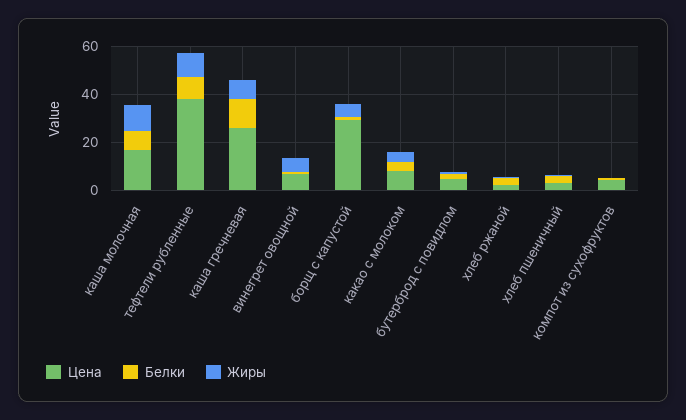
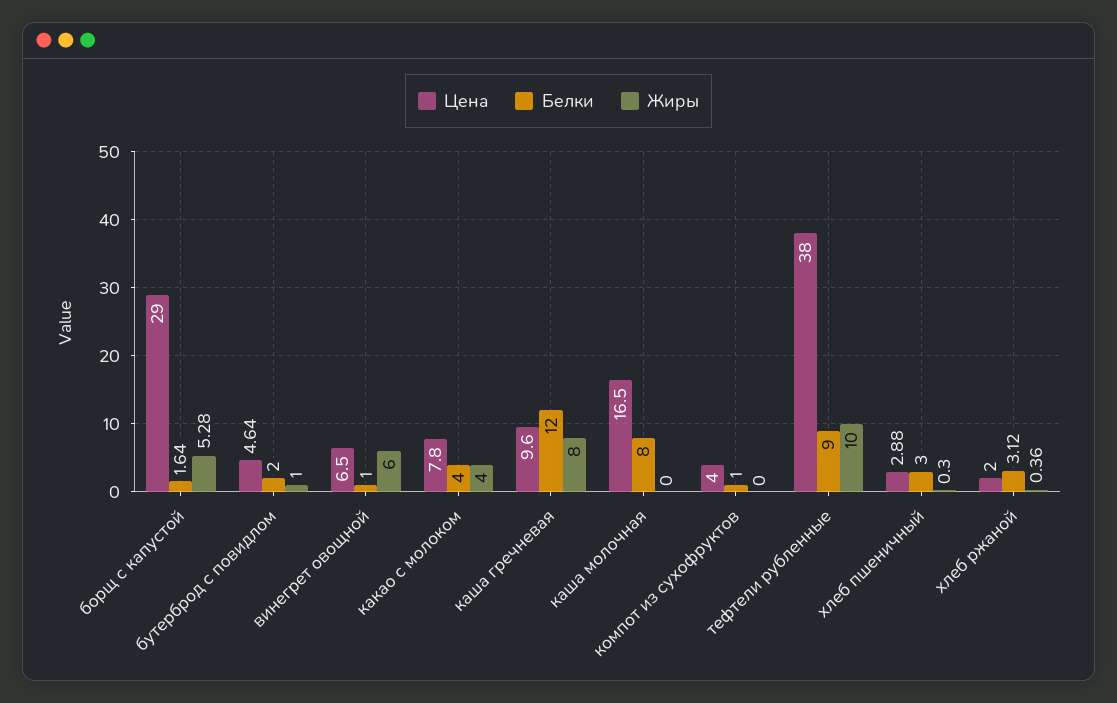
Жиры, каша молочная: 10 -> 0
Цена, каша гречневая: 25 -> 9.6

